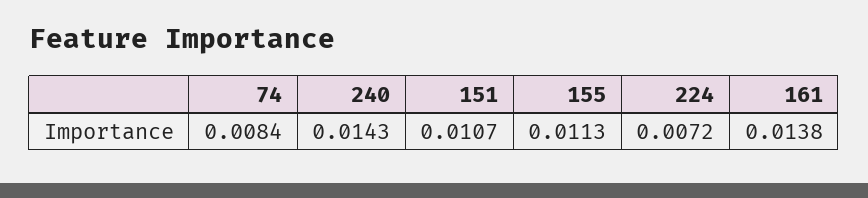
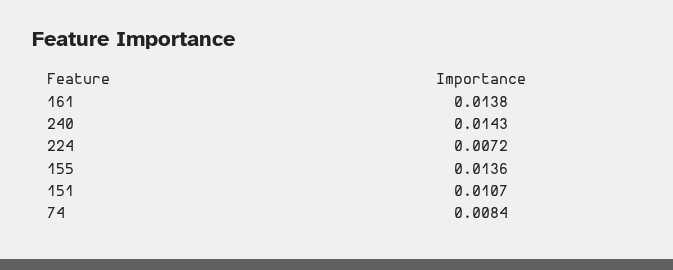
155: 0.0113 -> 0.0136

